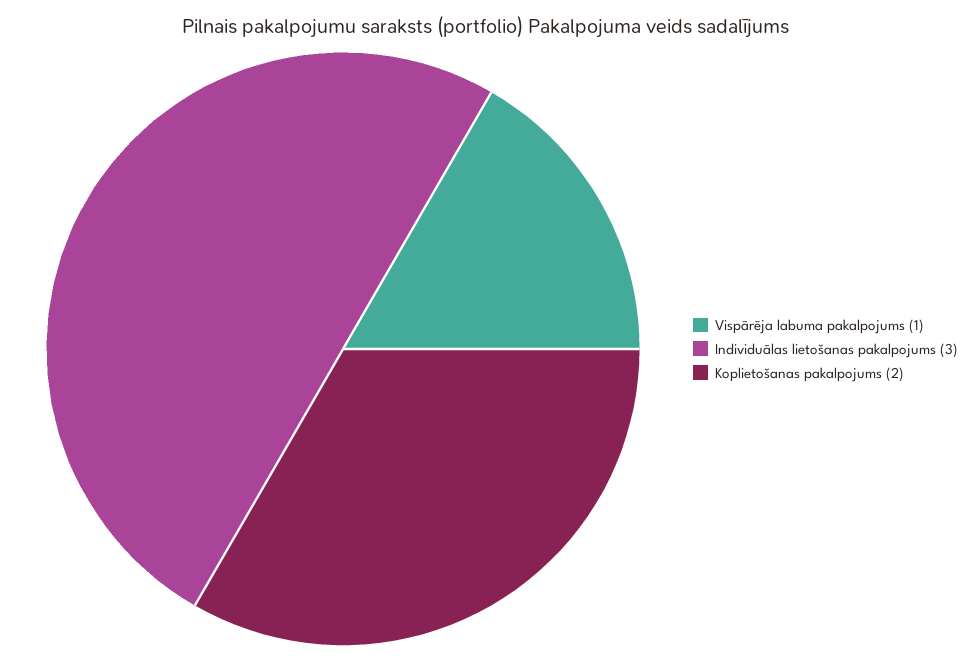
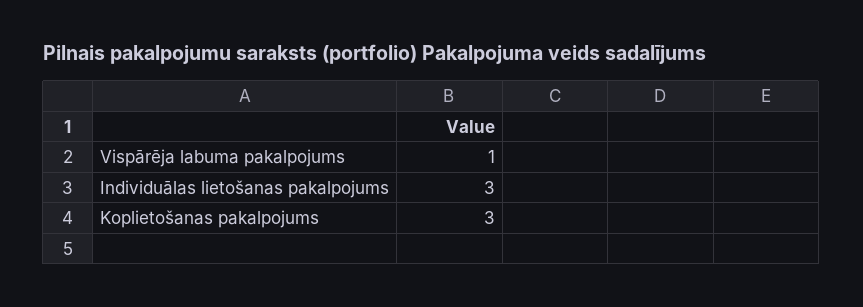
Koplietošanas pakalpojums: 2 -> 3

